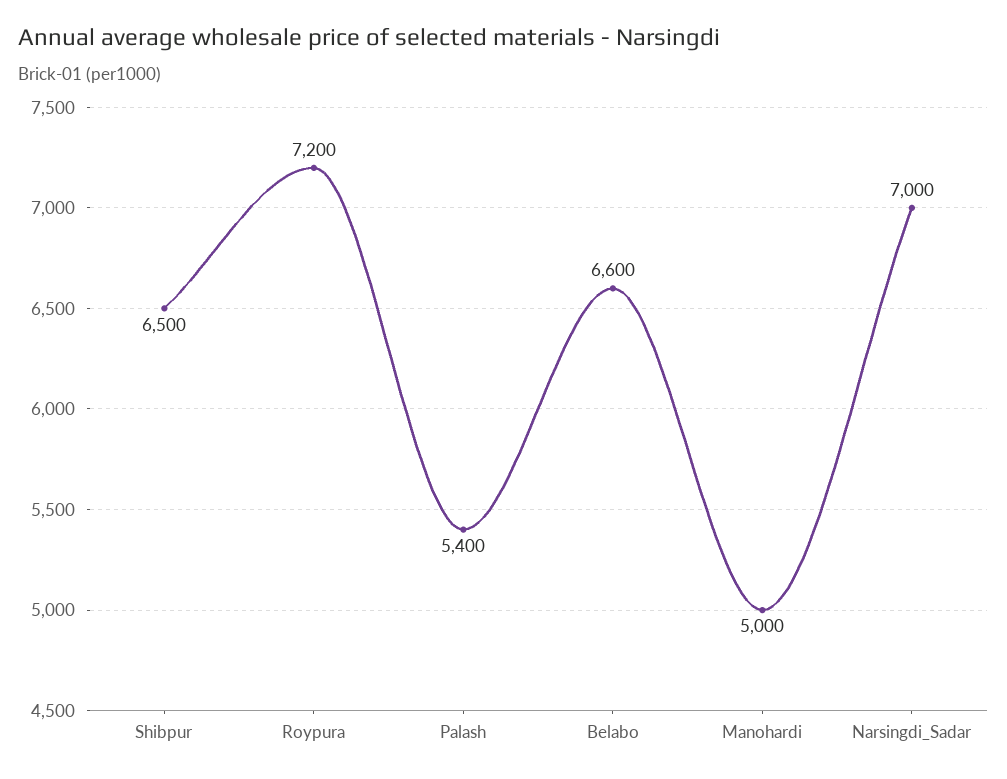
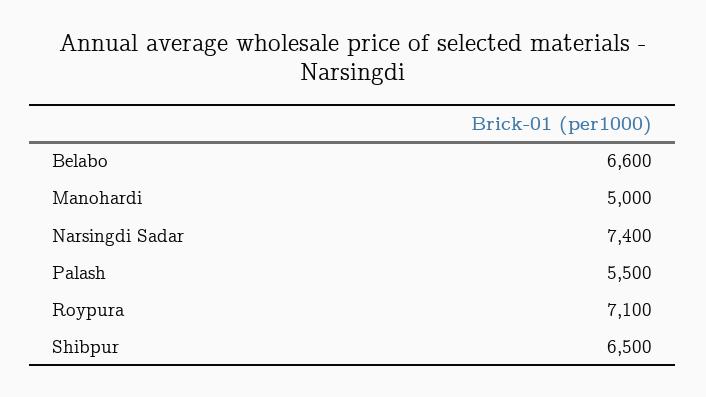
Roypura: 7200 -> 7100
Palash: 5400 -> 5500
Narsingdi_Sadar: 7000 -> 7400

